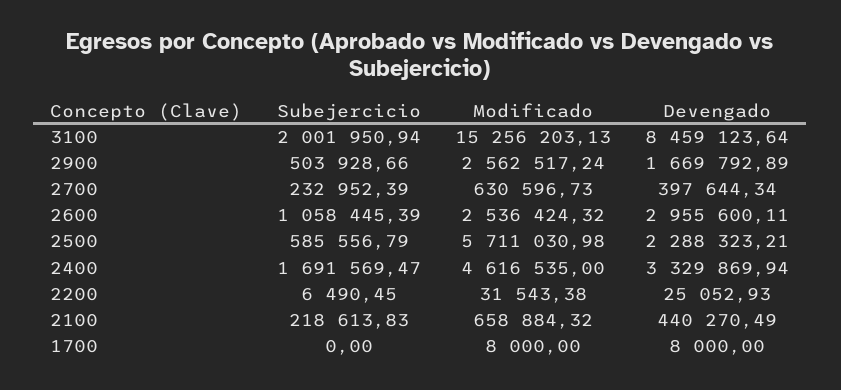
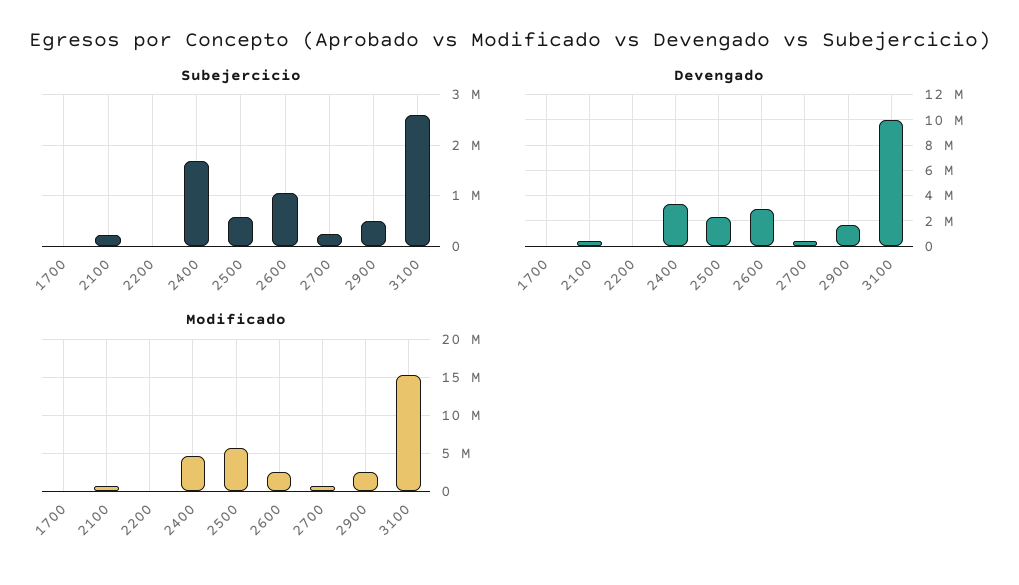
Subejercicio, 3100: 2001950.94 -> 2600000
Devengado, 3100: 8459123.64 -> 10000000

